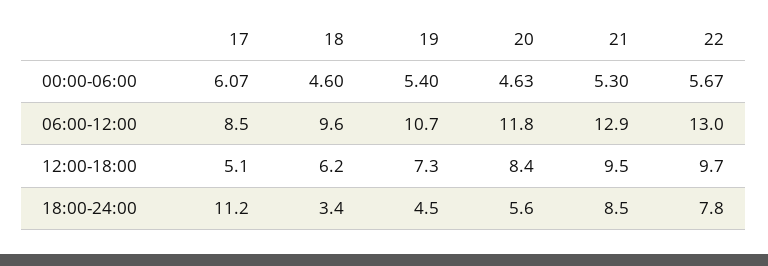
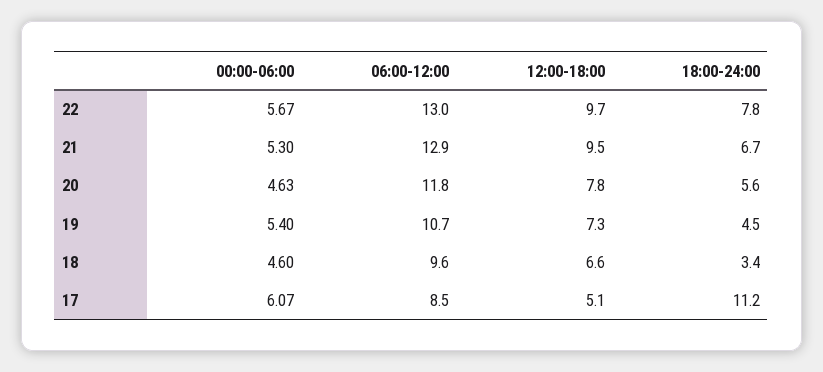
18, 12:00-18:00: 6.2 -> 6.6
20, 12:00-18:00: 8.4 -> 7.8
21, 18:00-24:00: 8.5 -> 6.7

